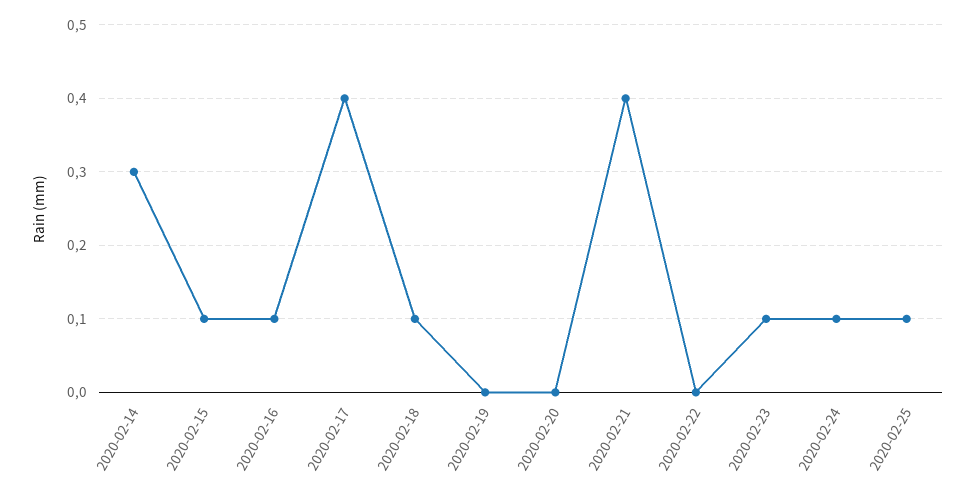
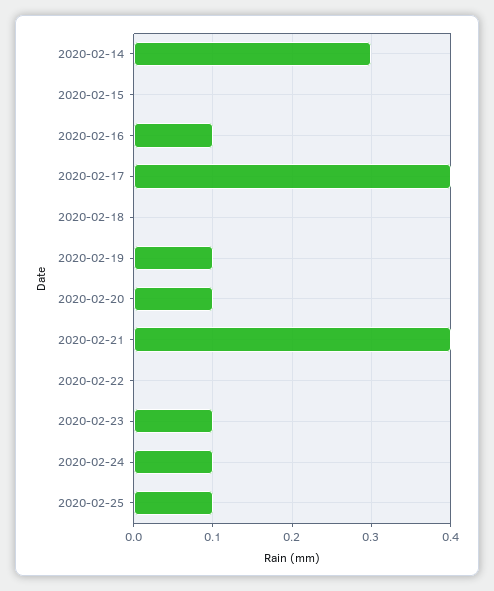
2020-02-15: 0.1 -> 0
2020-02-18: 0.1 -> 0
2020-02-19: 0 -> 0.1
2020-02-20: 0 -> 0.1

